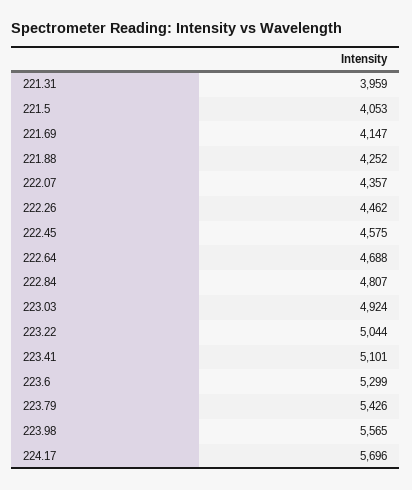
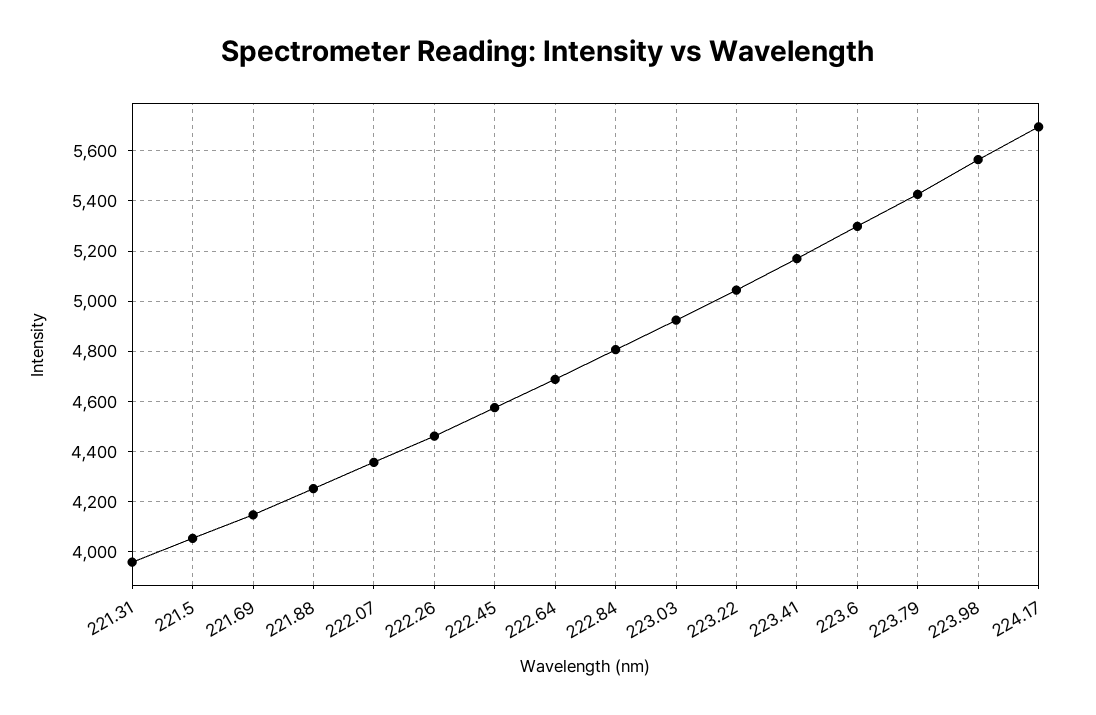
223.41: 5101 -> 5175

